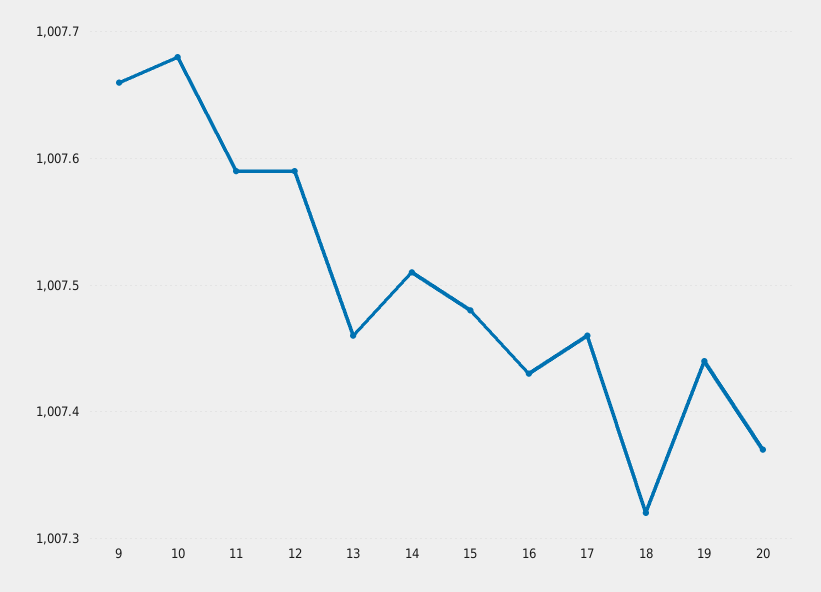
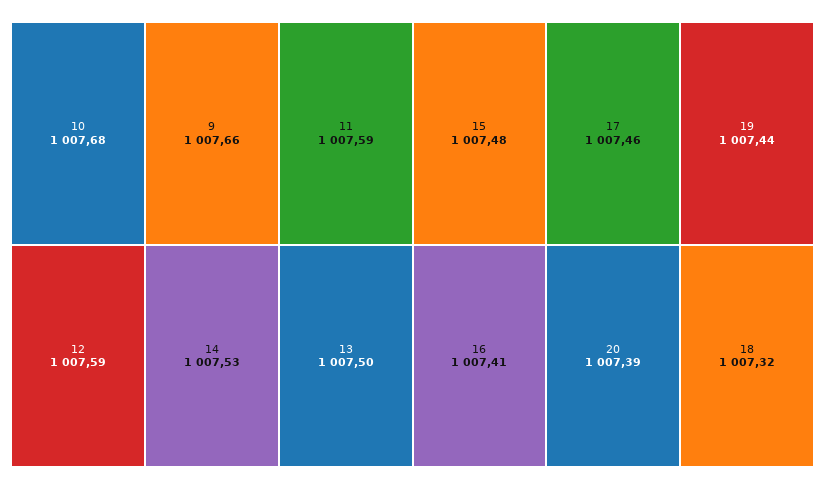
13: 1007.46 -> 1007.5
14: 1007.51 -> 1007.53
16: 1007.43 -> 1007.41
20: 1007.37 -> 1007.39

